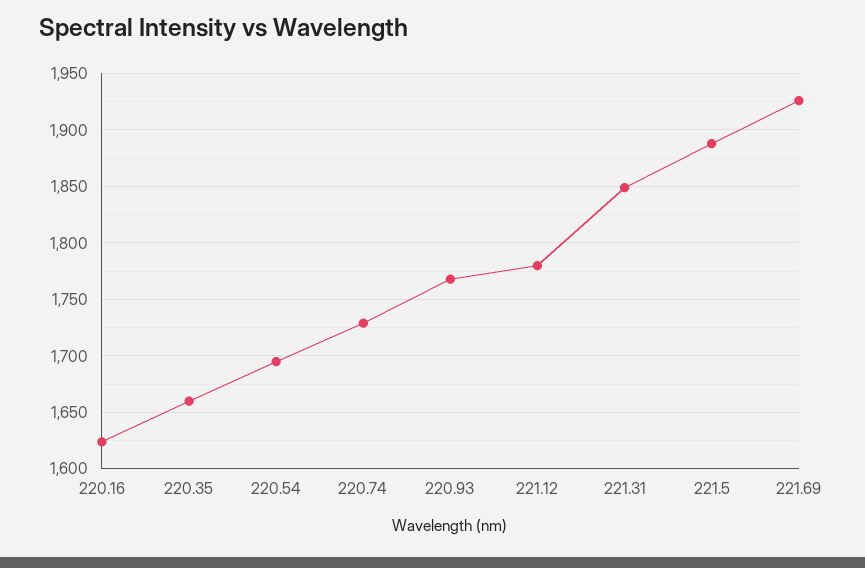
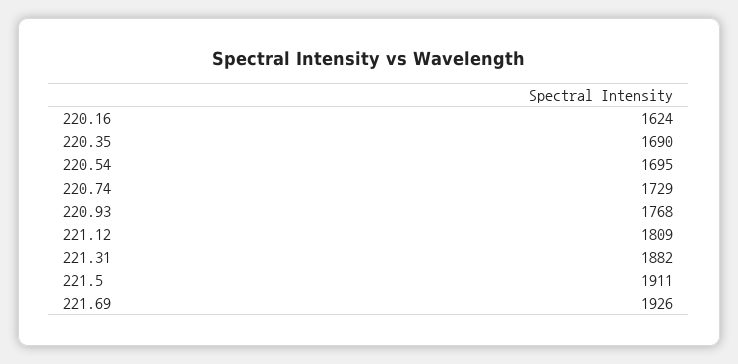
220.35: 1660 -> 1690
221.12: 1780 -> 1809
221.31: 1850 -> 1882
221.5: 1890 -> 1911

